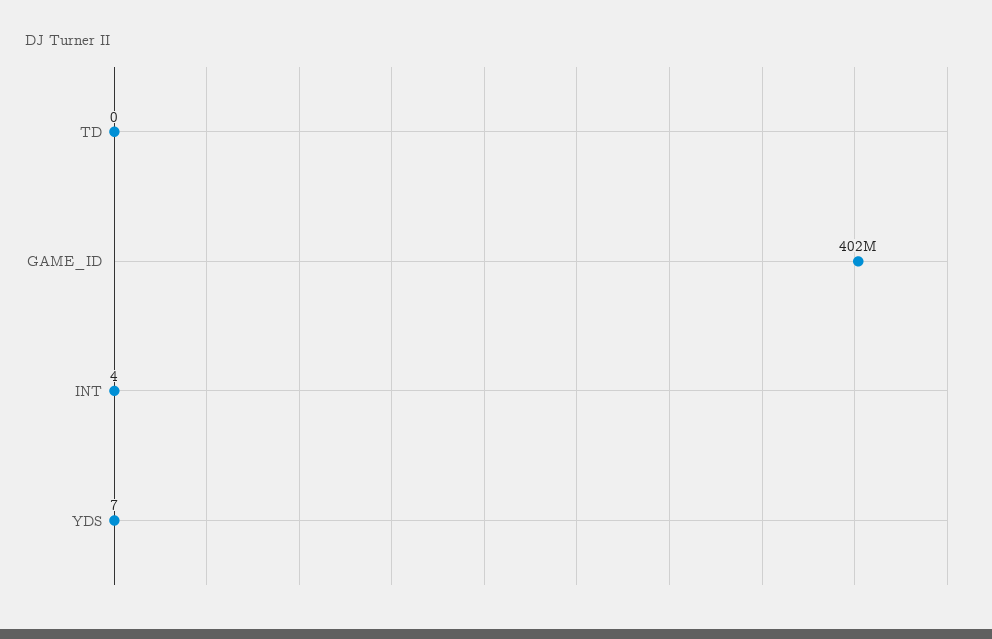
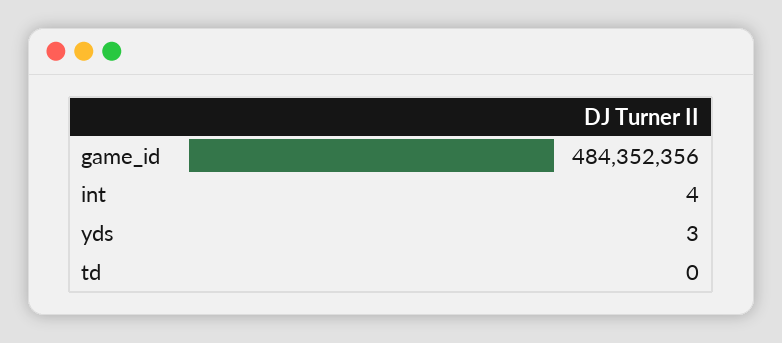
GAME_ID: 402000000 -> 484352356
YDS: 7 -> 3

